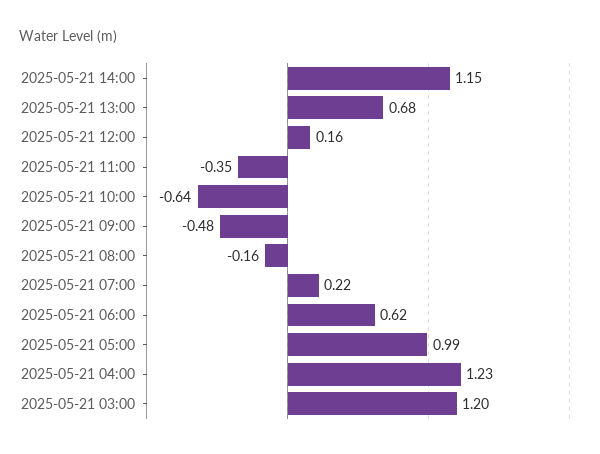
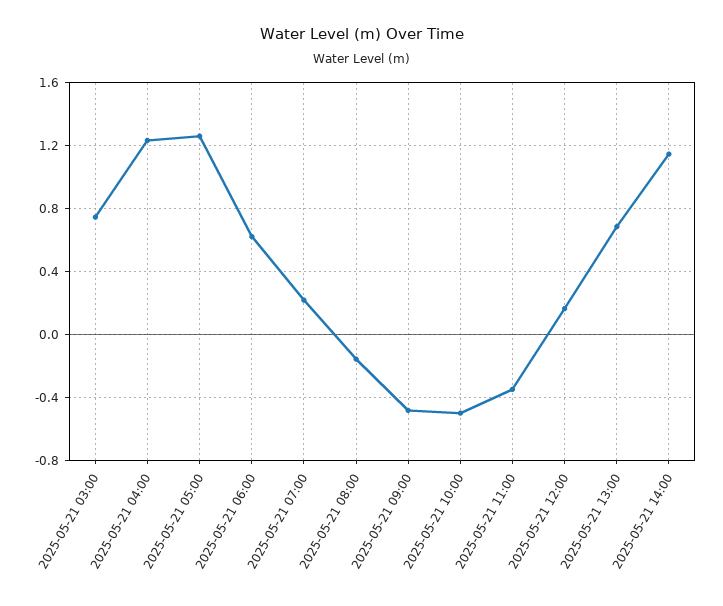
2025-05-21 10:00: -0.64 -> -0.5
2025-05-21 05:00: 0.99 -> 1.25
2025-05-21 03:00: 1.2 -> 0.75

